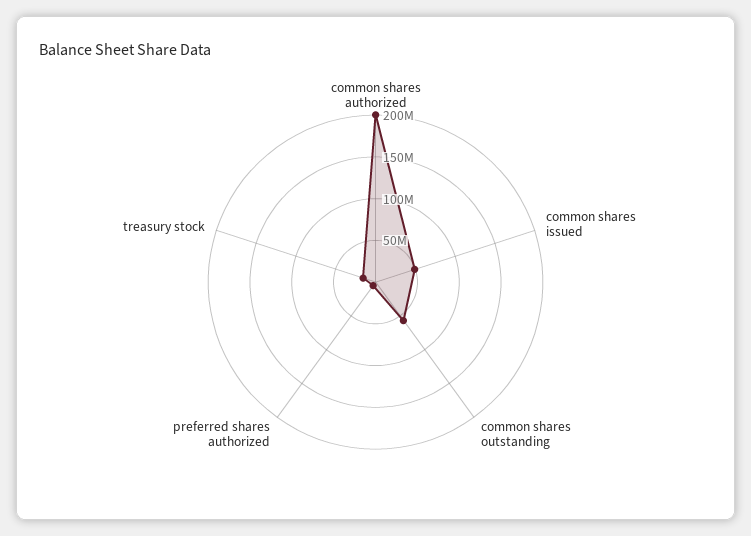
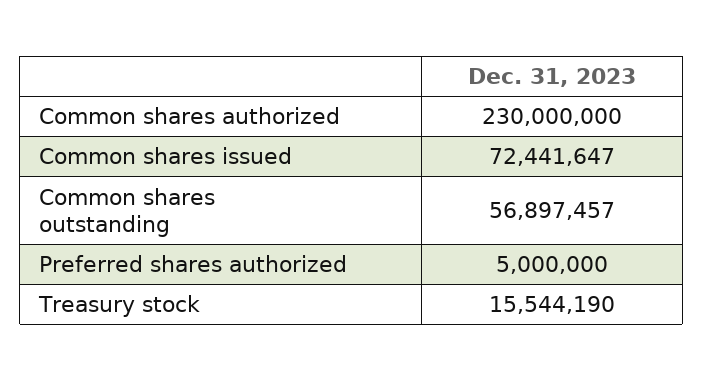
common shares authorized: 200000000 -> 230000000
common shares issued: 50000000 -> 72441647

